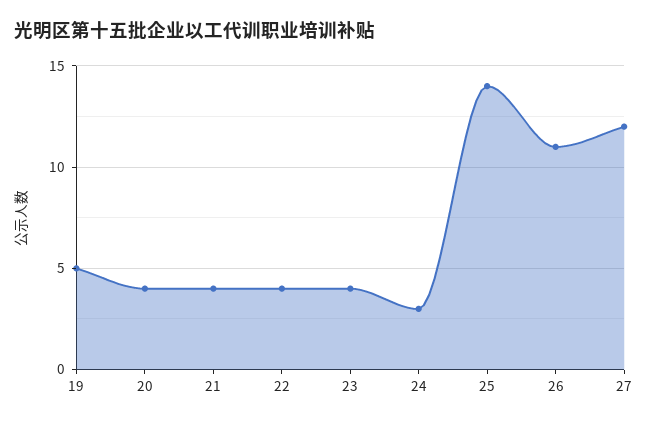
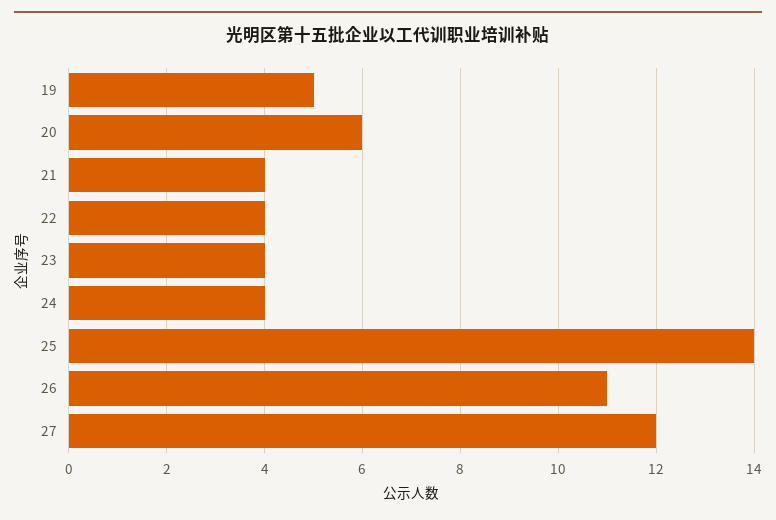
20: 4 -> 6
24: 3 -> 4

